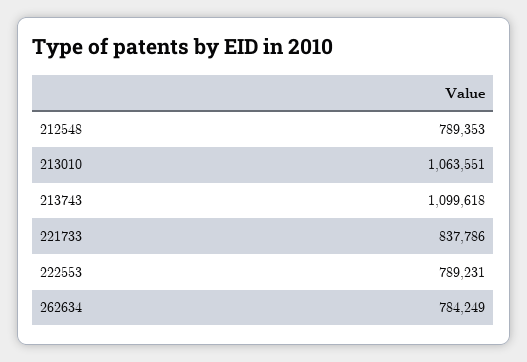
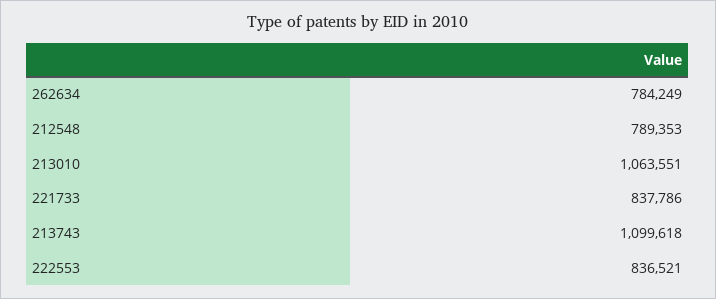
222553: 789231 -> 836521

